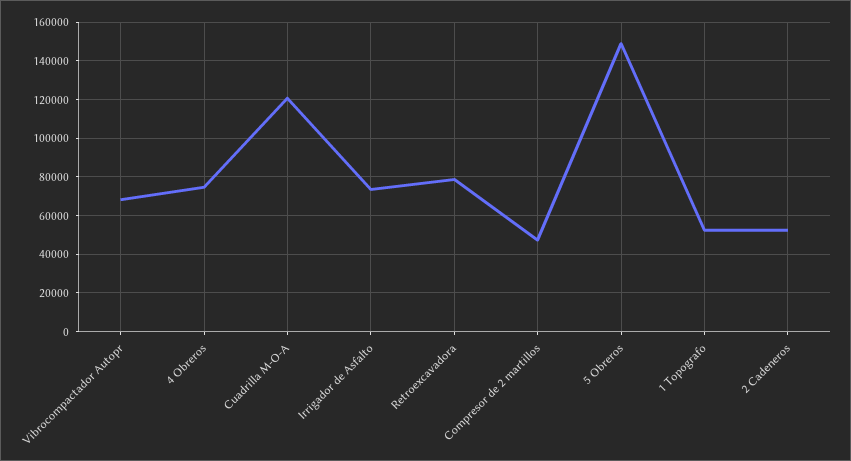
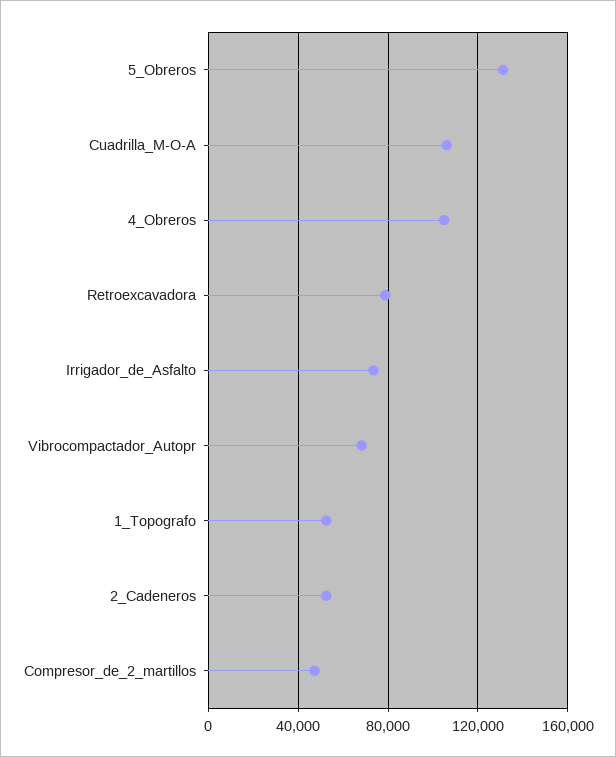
4 Obreros: 75000 -> 105000
Cuadrilla M-O-A: 120000 -> 105000
5 Obreros: 150000 -> 130000

